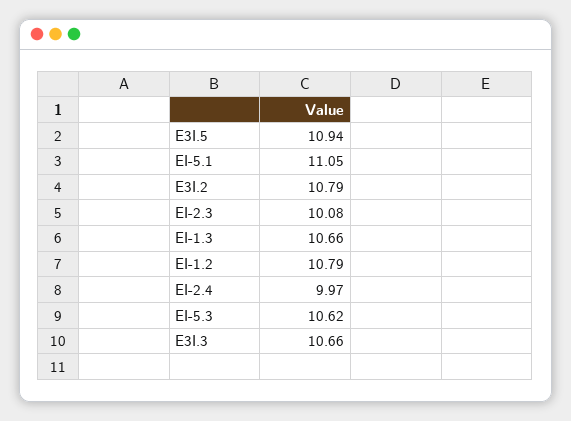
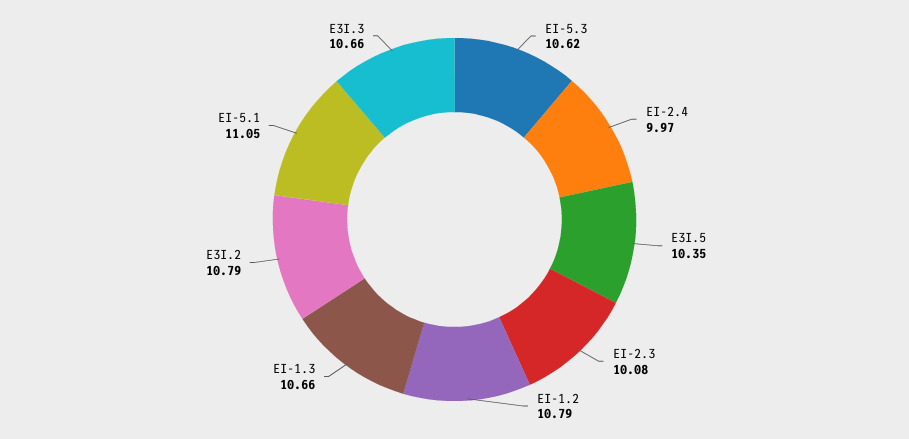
E3I.5: 10.94 -> 10.35

